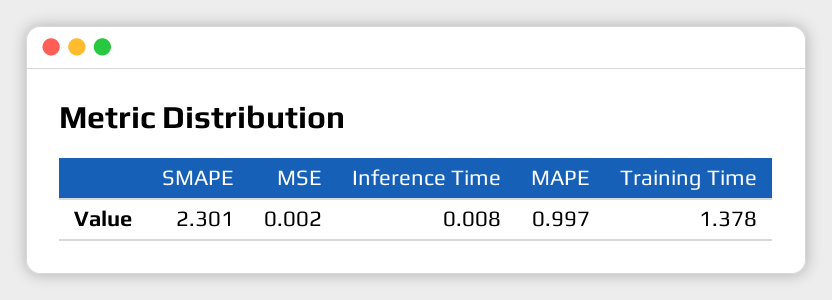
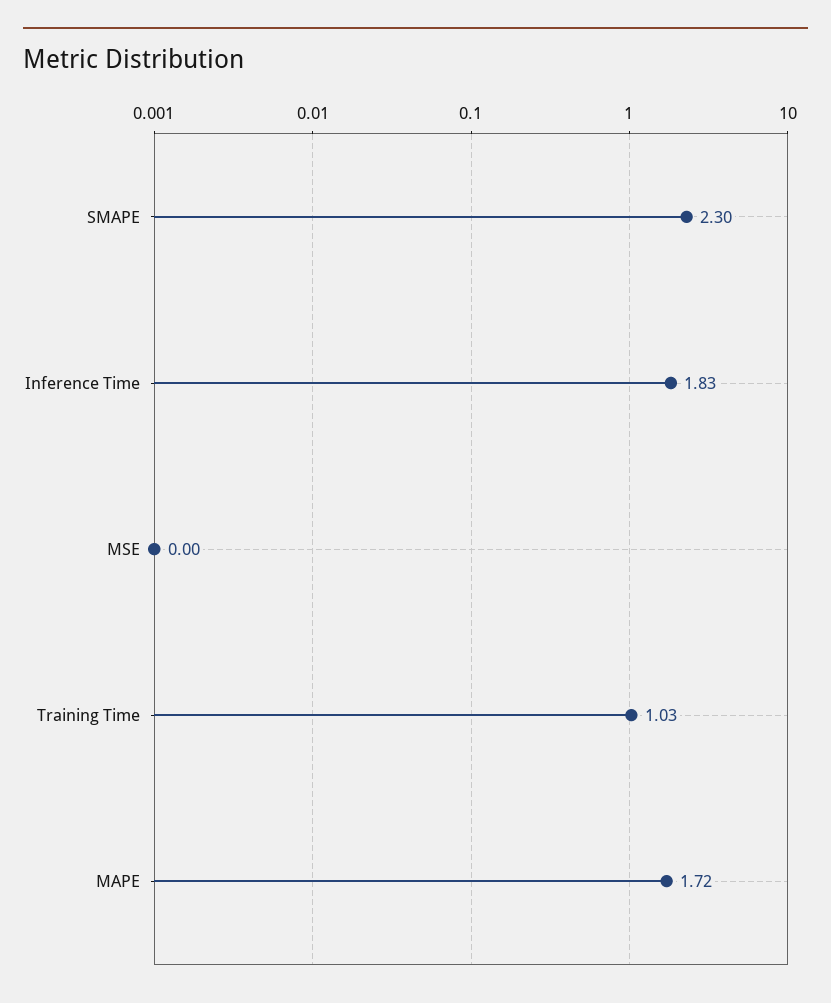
Inference Time: 0.008 -> 1.83
MAPE: 0.997 -> 1.72
Training Time: 1.378 -> 1.03

